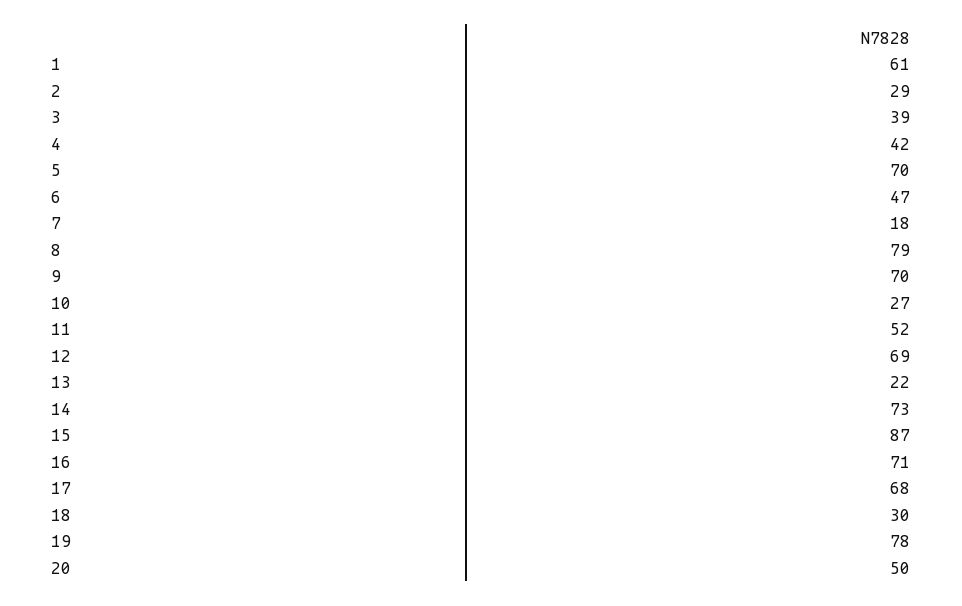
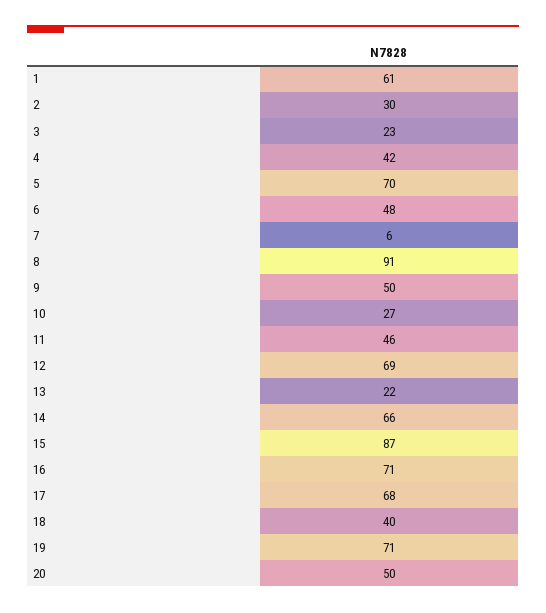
2: 29 -> 30
3: 39 -> 23
6: 47 -> 48
7: 18 -> 6
8: 79 -> 91
9: 70 -> 50
11: 52 -> 46
14: 73 -> 66
18: 30 -> 40
19: 78 -> 71

